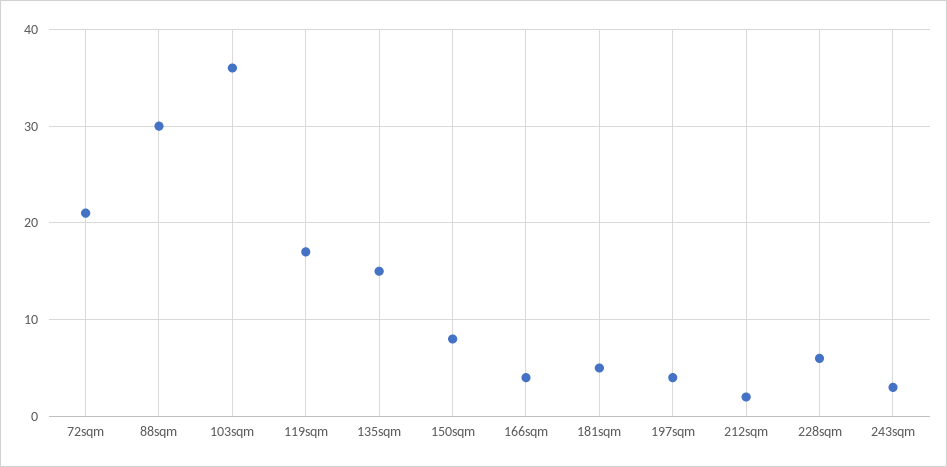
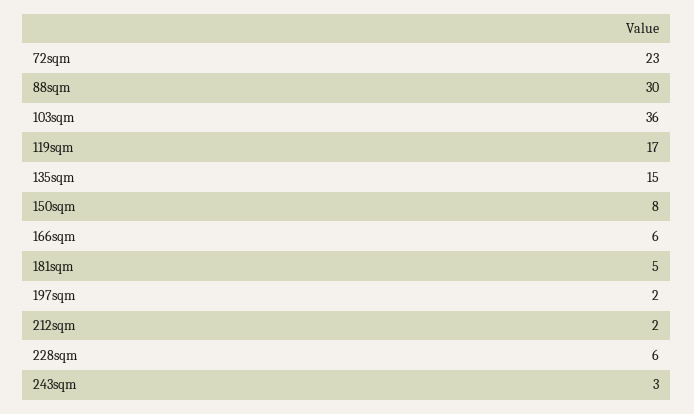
72sqm: 21 -> 23
166sqm: 4 -> 6
197sqm: 4 -> 2

